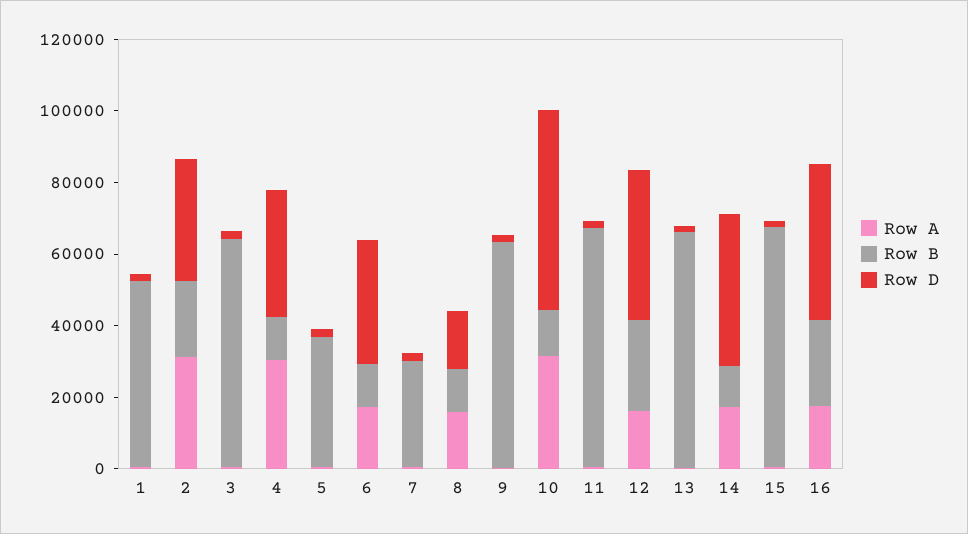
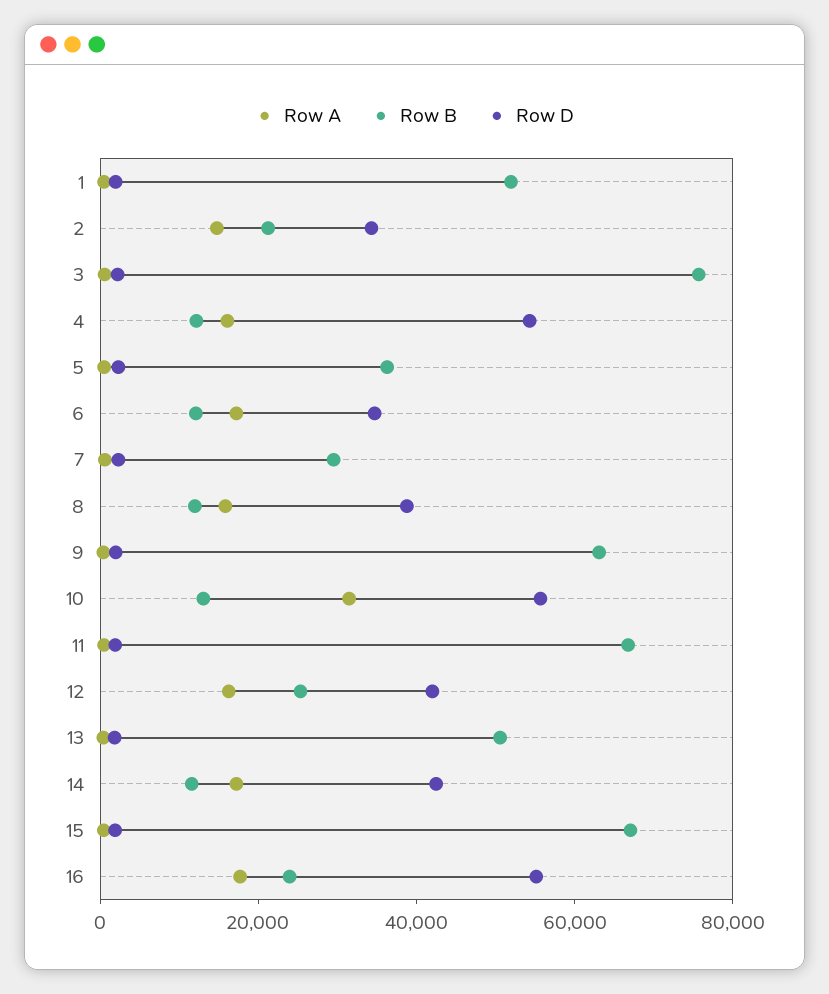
Row A, 2: 30000 -> 15000
Row B, 3: 65000 -> 75000
Row A, 4: 30000 -> 15000
Row D, 4: 35000 -> 55000
Row D, 8: 15000 -> 40000
Row B, 13: 65000 -> 50000
Row D, 16: 45000 -> 55000

